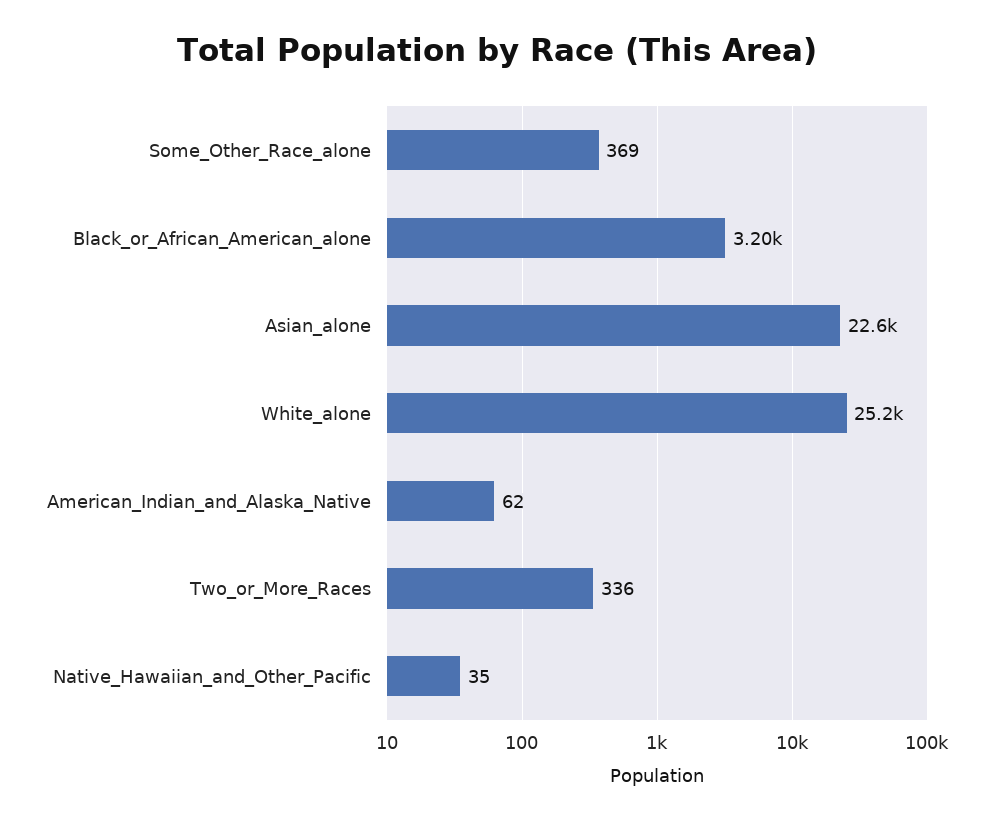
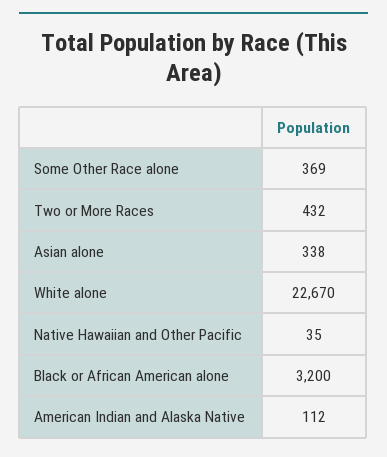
Asian_alone: 22600 -> 338
White_alone: 25200 -> 22670
American_Indian_and_Alaska_Native: 62 -> 112
Two_or_More_Races: 336 -> 432

